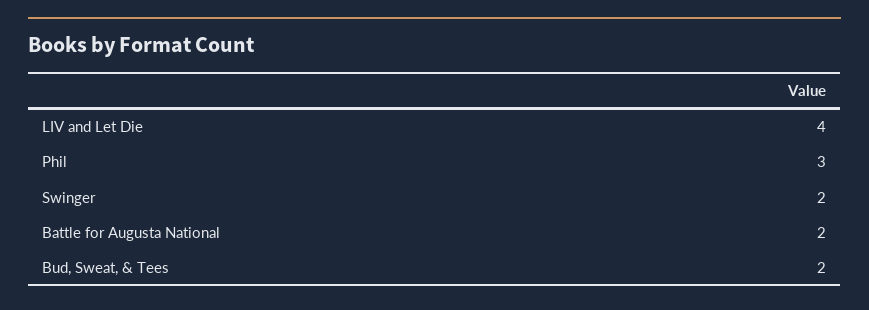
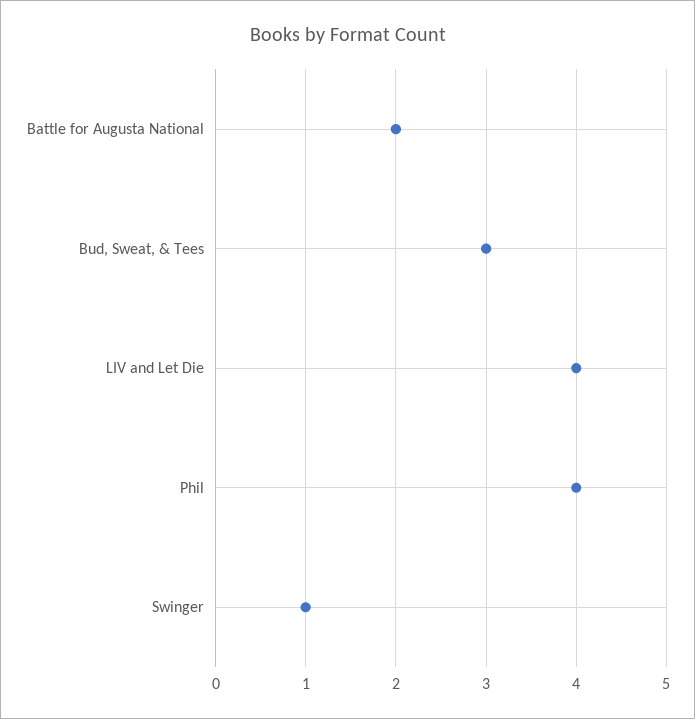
Phil: 3 -> 4
Swinger: 2 -> 1
Bud, Sweat, & Tees: 2 -> 3

